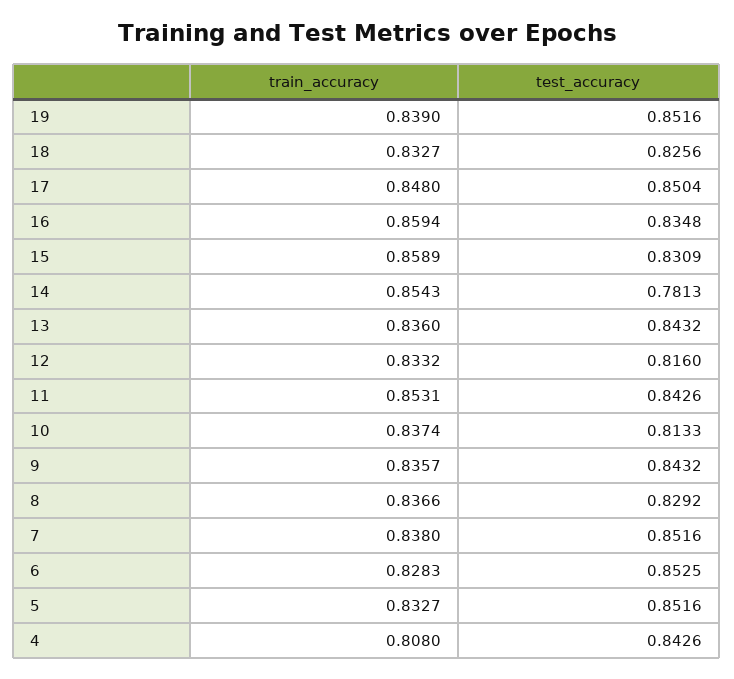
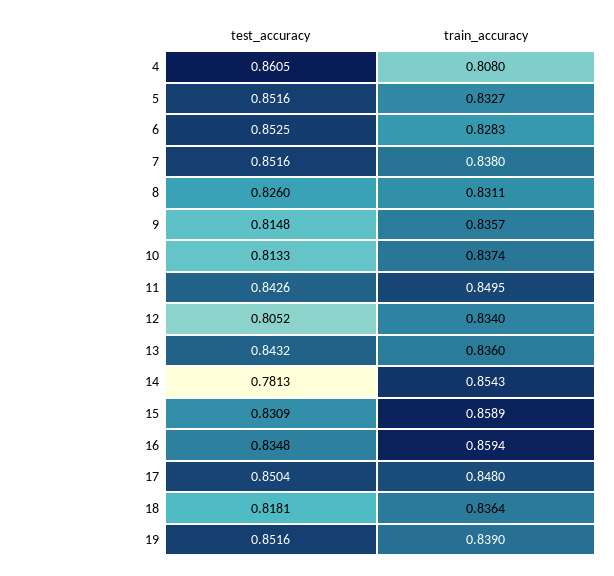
train_accuracy, 18: 0.8327 -> 0.8364
test_accuracy, 18: 0.8256 -> 0.8181
train_accuracy, 12: 0.8332 -> 0.834
test_accuracy, 12: 0.816 -> 0.8052
train_accuracy, 11: 0.8531 -> 0.8495
test_accuracy, 9: 0.8432 -> 0.8148
train_accuracy, 8: 0.8366 -> 0.8311
test_accuracy, 8: 0.8292 -> 0.826
test_accuracy, 4: 0.8426 -> 0.8605

